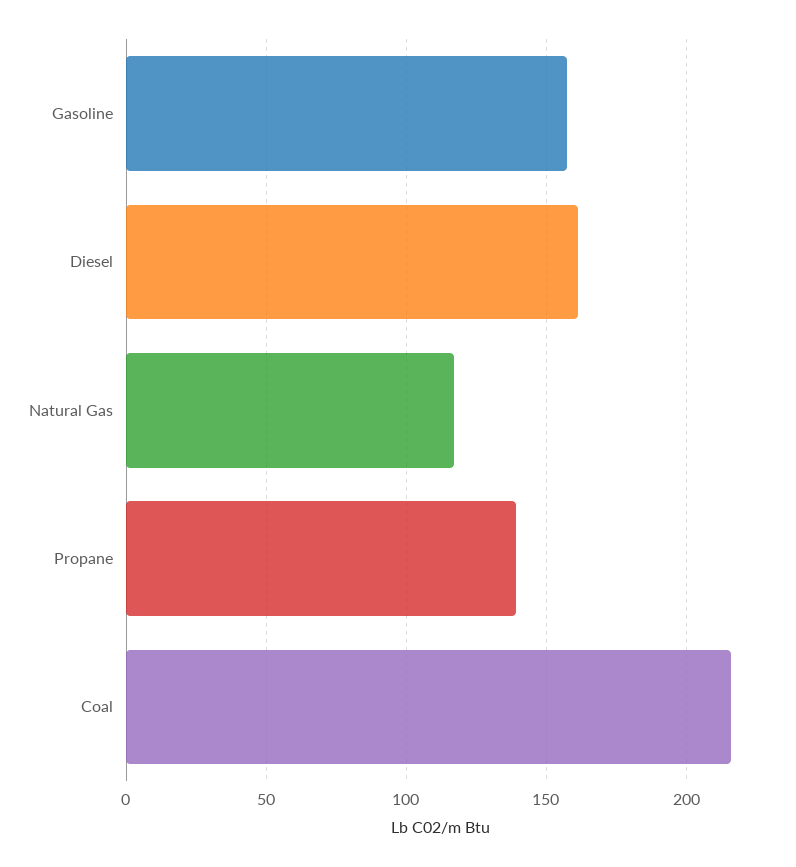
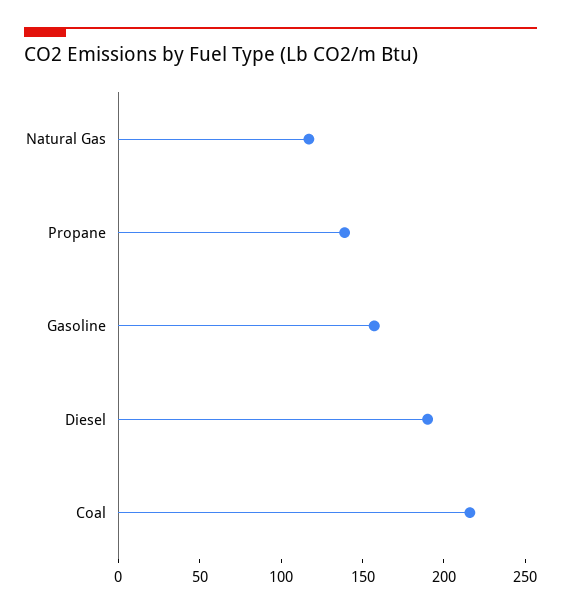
Diesel: 160 -> 190

